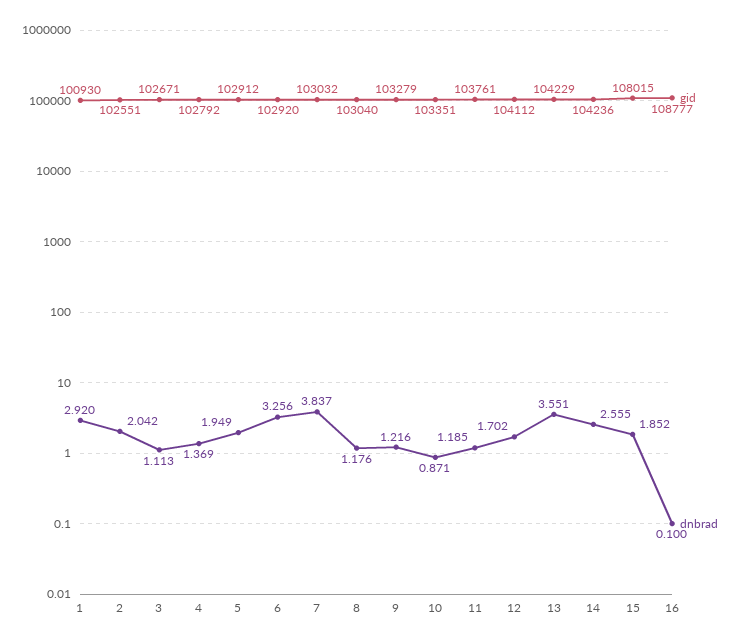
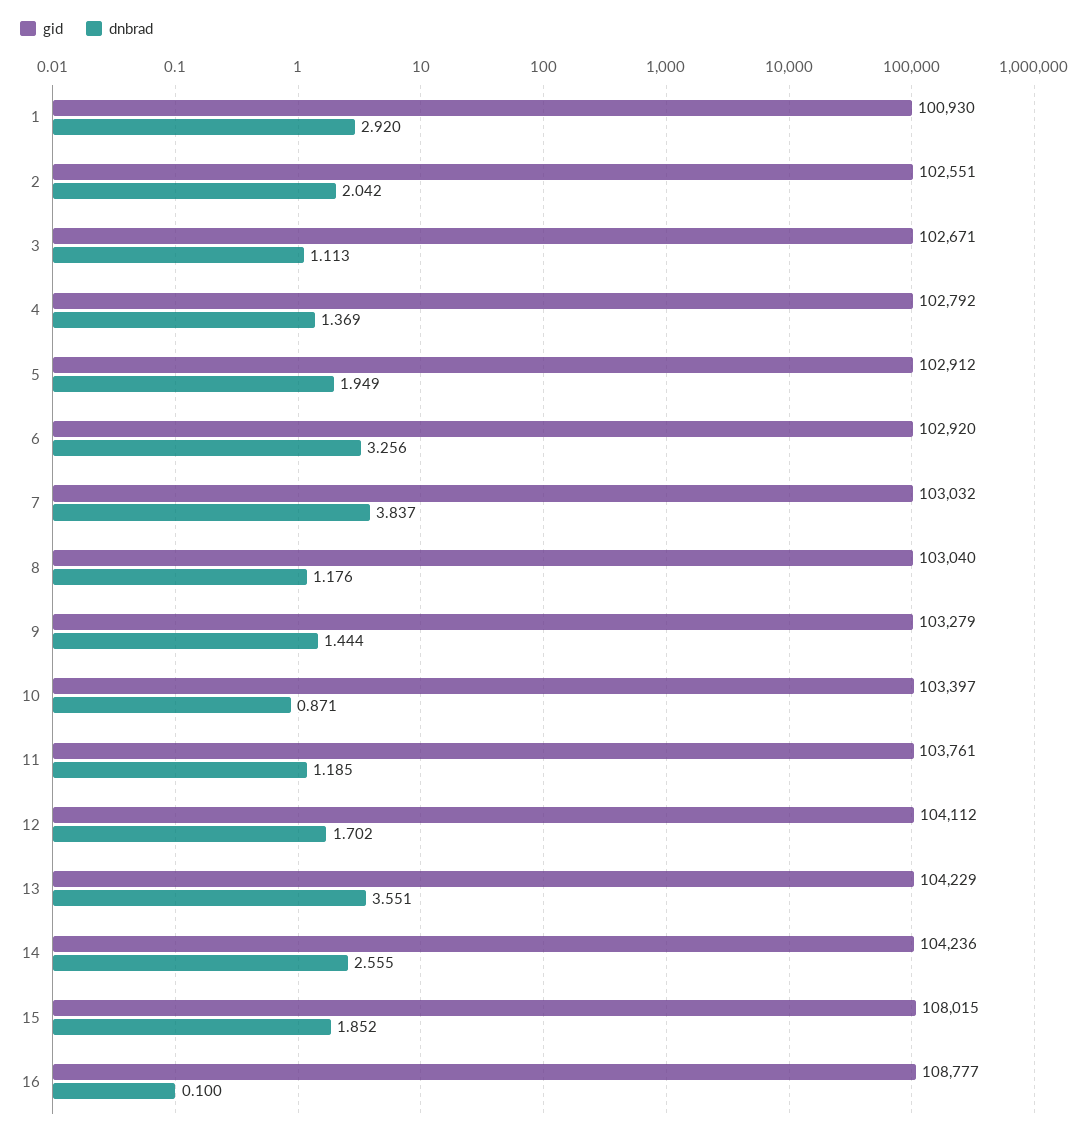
dnbrad, 9: 1.216 -> 1.444
gid, 10: 103351 -> 103397

